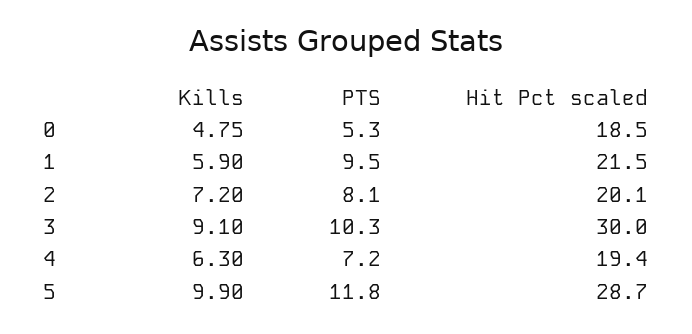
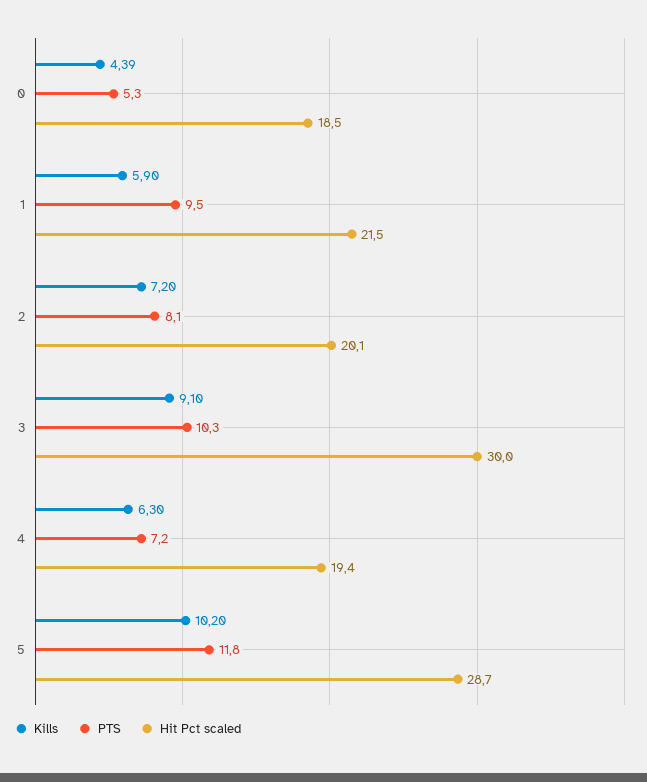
Kills, 0: 4.75 -> 4.39
Kills, 5: 9.9 -> 10.2

